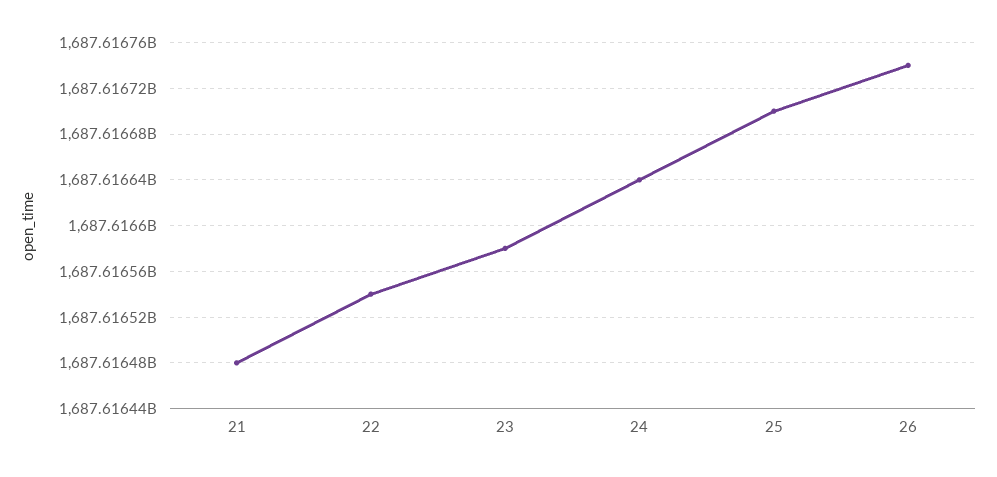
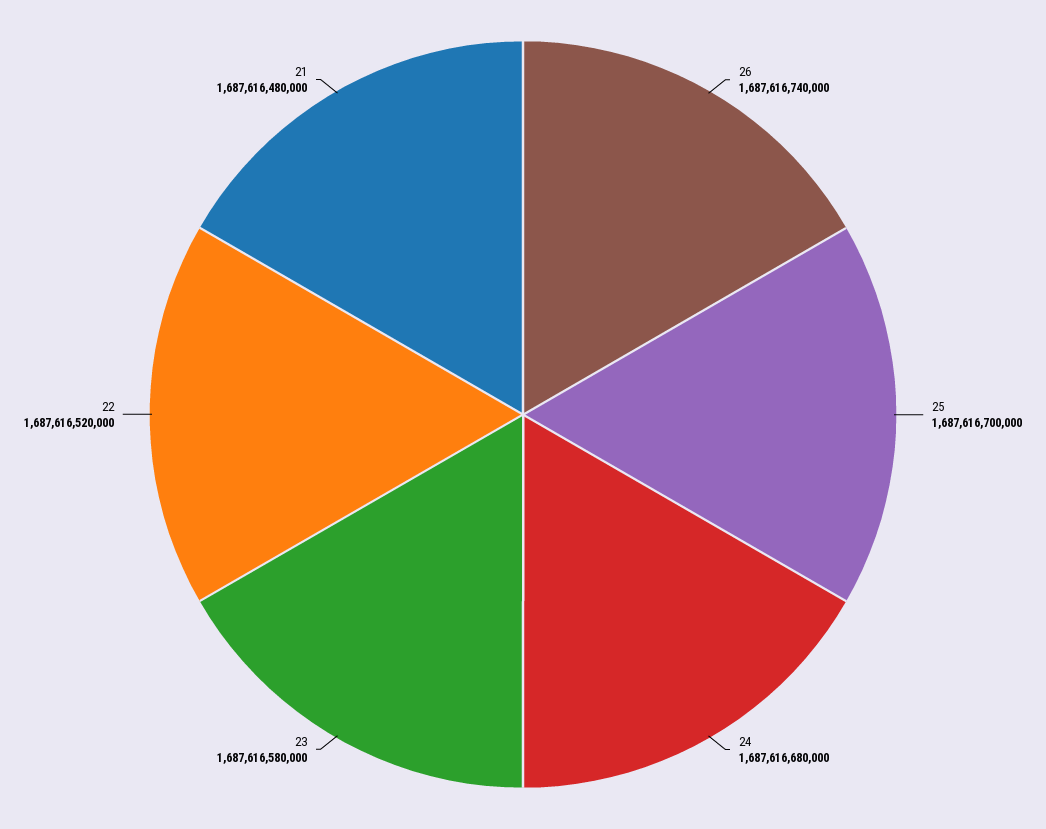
22: 1687616540000 -> 1687616520000
24: 1687616640000 -> 1687616680000

